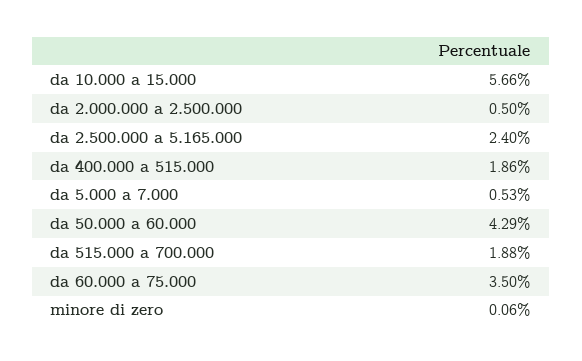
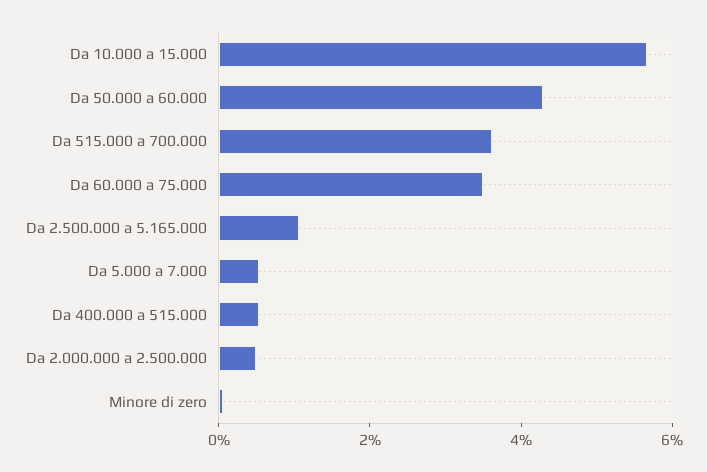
da 2.500.000 a 5.165.000: 2.4 -> 1
da 400.000 a 515.000: 1.86 -> 0.5
da 515.000 a 700.000: 1.88 -> 3.5

